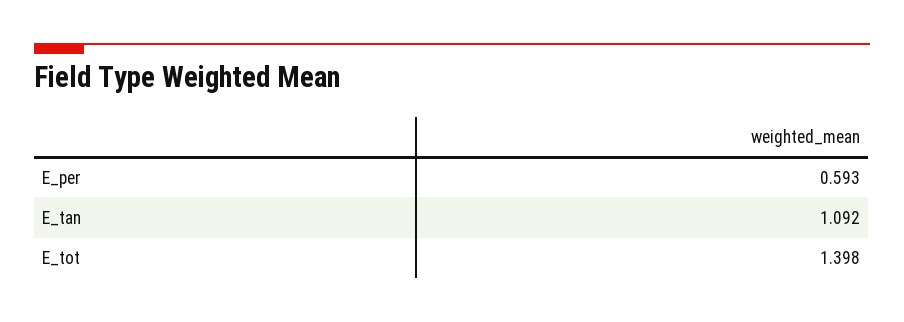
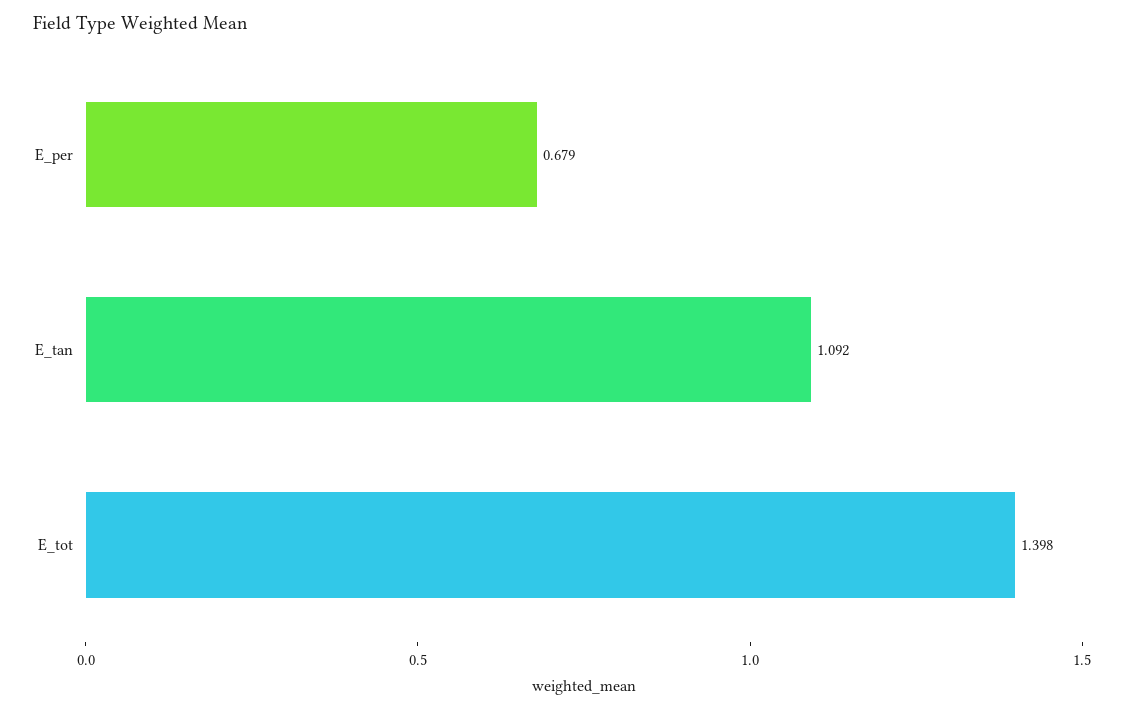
E_per: 0.593 -> 0.679

